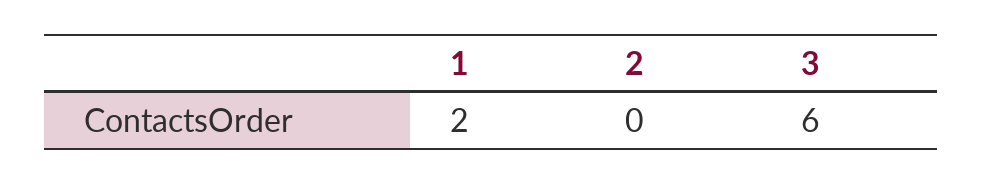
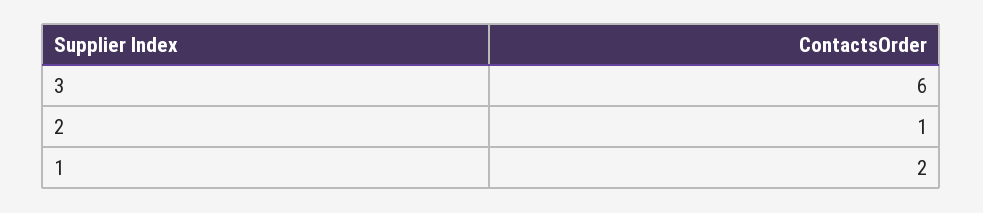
2: 0 -> 1

